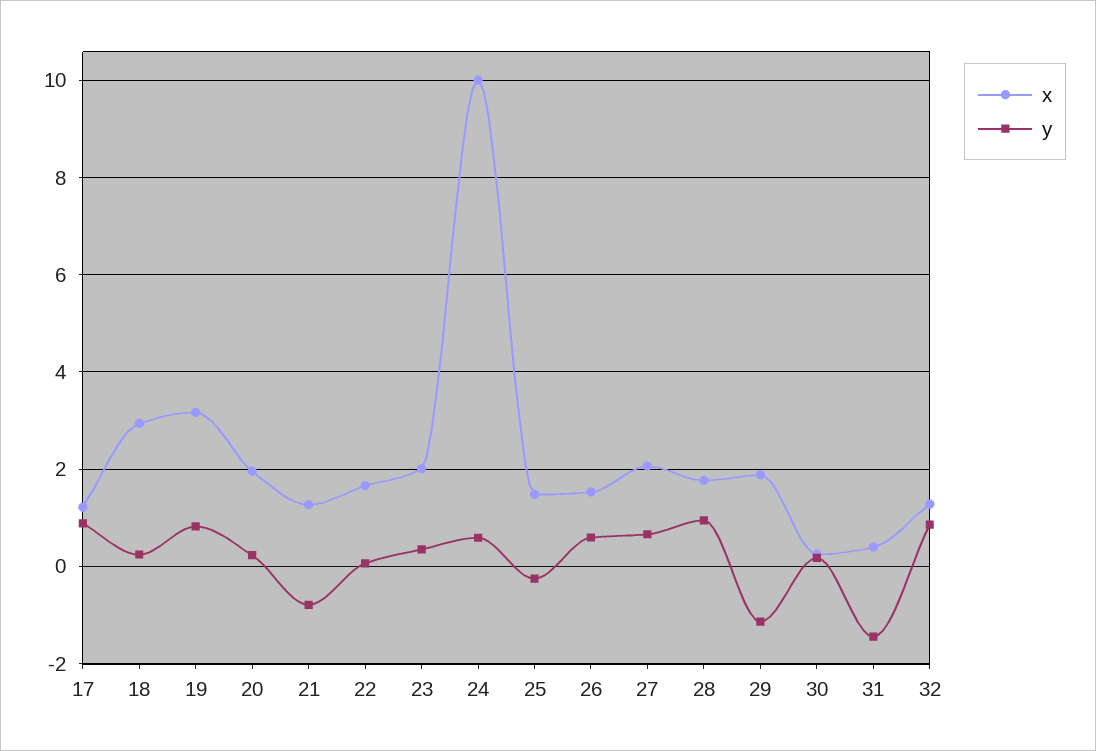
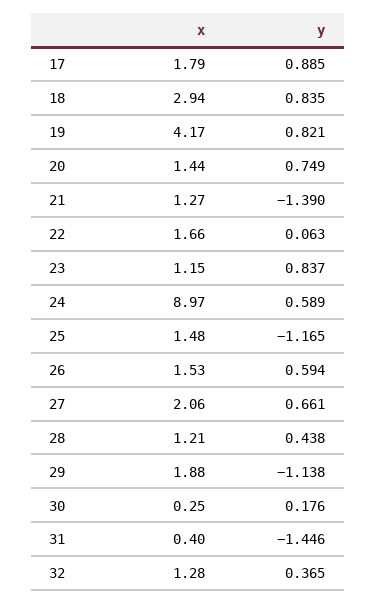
x, 17: 1.2 -> 1.79
y, 18: 0.2 -> 0.835
x, 19: 3.2 -> 4.17
x, 20: 2 -> 1.44
y, 20: 0.2 -> 0.749
y, 21: -0.8 -> -1.39
x, 23: 2 -> 1.15
y, 23: 0.4 -> 0.837
x, 24: 10 -> 8.97
y, 25: -0.2 -> -1.165
x, 28: 1.8 -> 1.21
y, 28: 1 -> 0.438
y, 32: 0.8 -> 0.365

